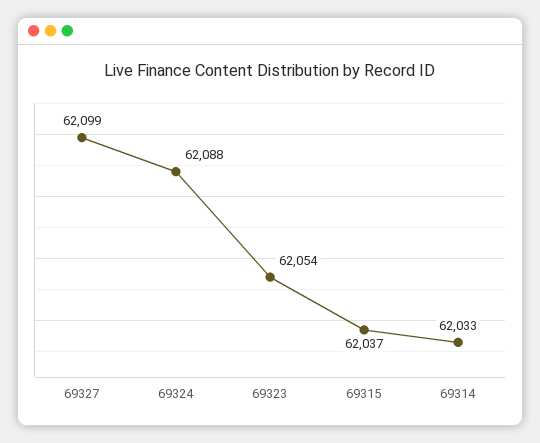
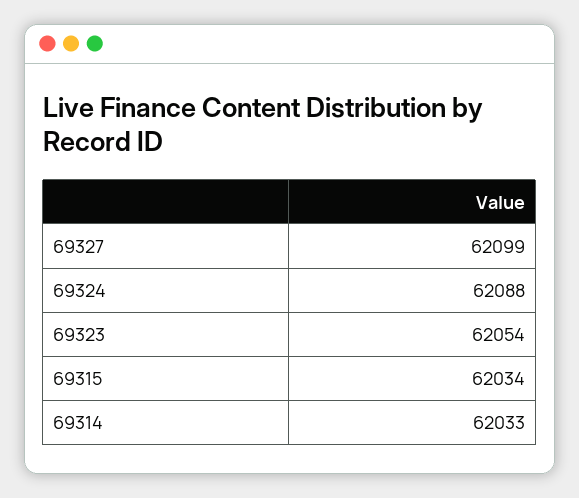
69315: 62037 -> 62034

